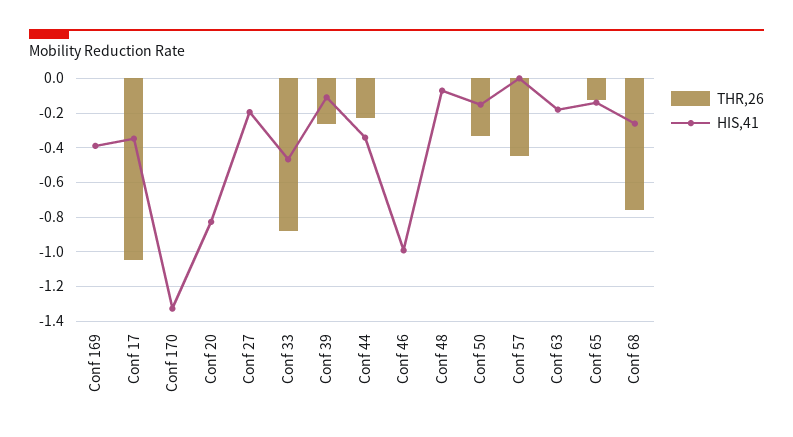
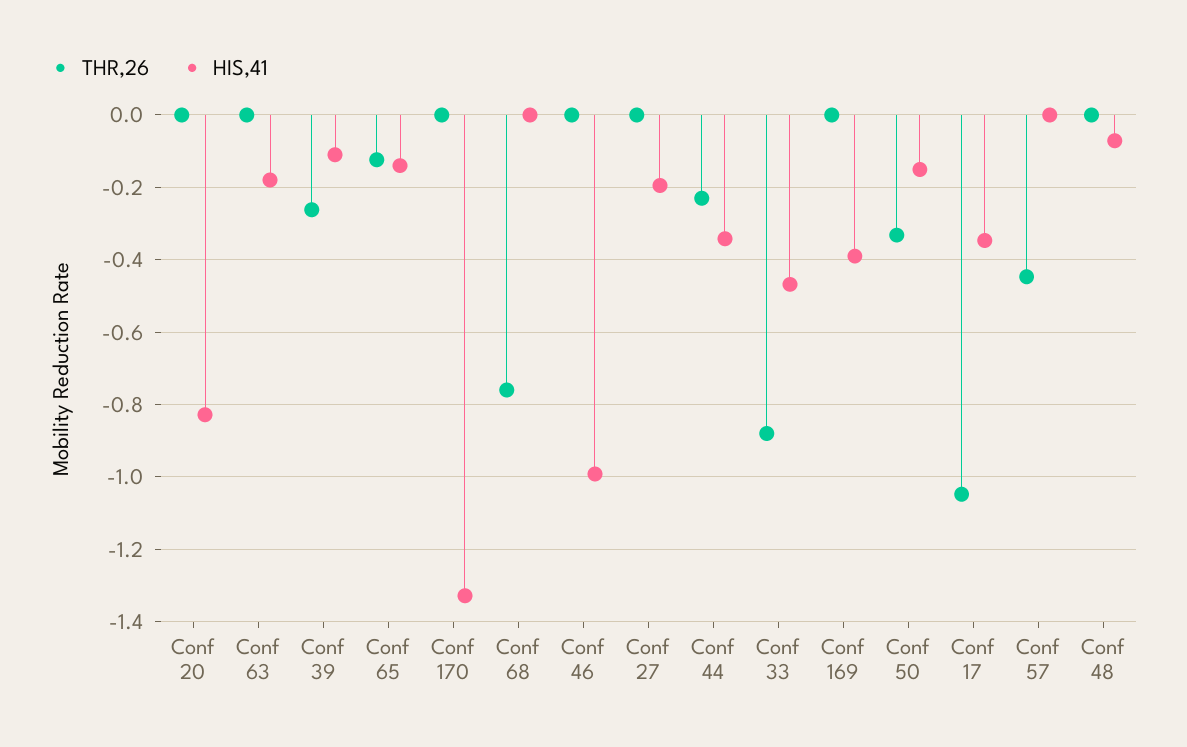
HIS,41, Conf 68: -0.25 -> 0

